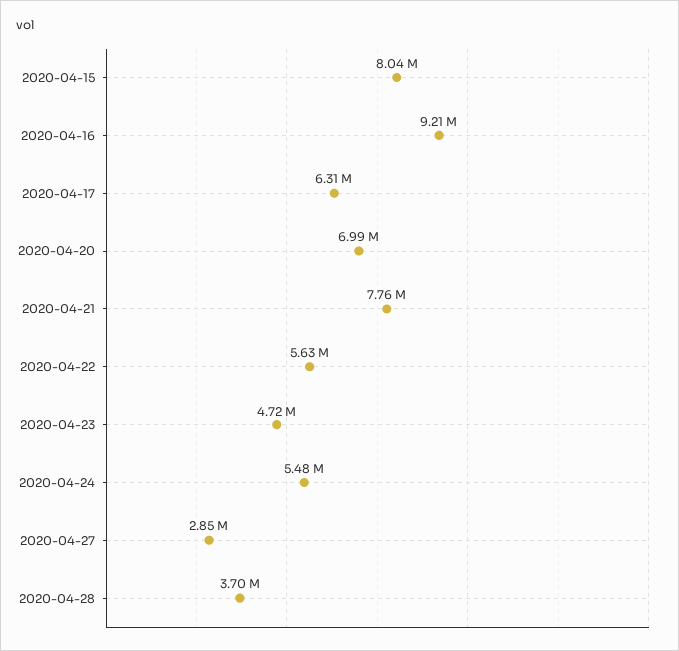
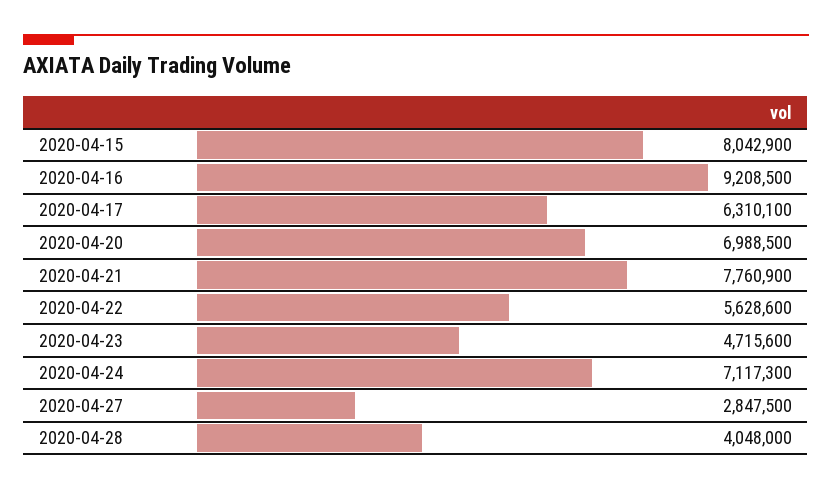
2020-04-24: 5480000 -> 7117300
2020-04-28: 3700000 -> 4048000

